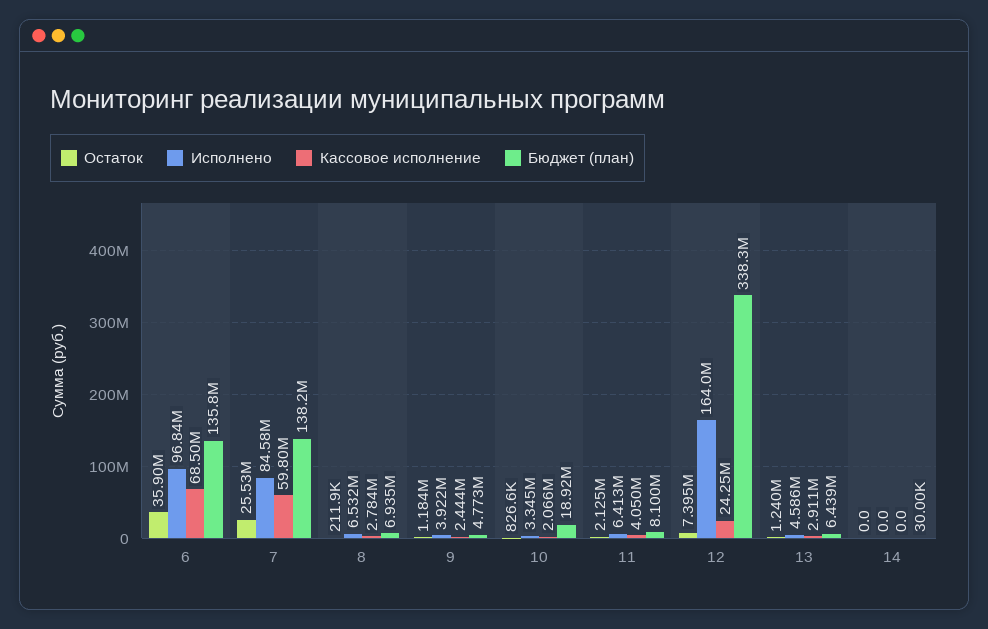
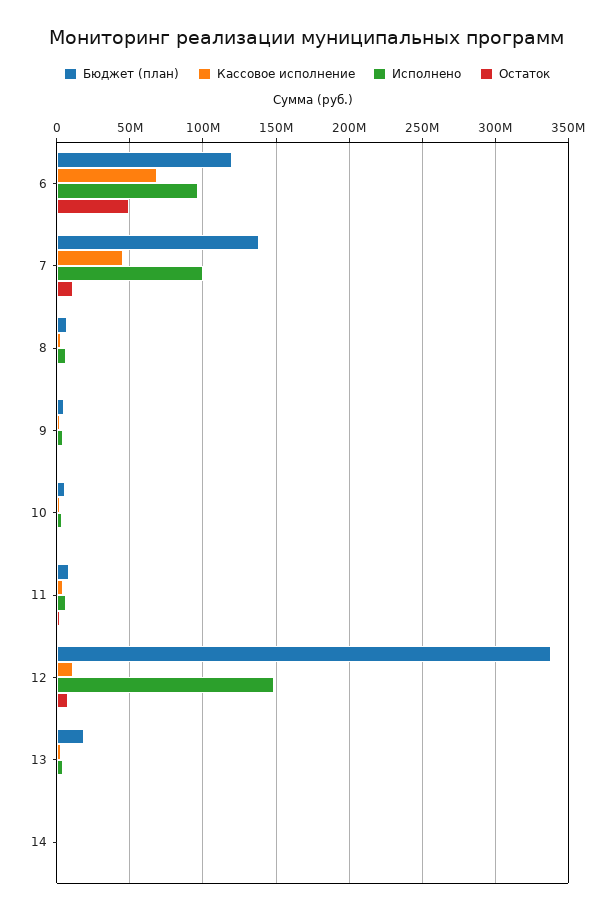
Остаток, 6: 35900000 -> 50000000
Бюджет (план), 6: 135800000 -> 120000000
Остаток, 7: 25530000 -> 10000000
Исполнено, 7: 84580000 -> 100000000
Кассовое исполнение, 7: 59800000 -> 45000000
Бюджет (план), 10: 18920000 -> 5000000
Исполнено, 12: 164000000 -> 150000000
Кассовое исполнение, 12: 24250000 -> 10000000
Бюджет (план), 13: 6439000 -> 20000000

